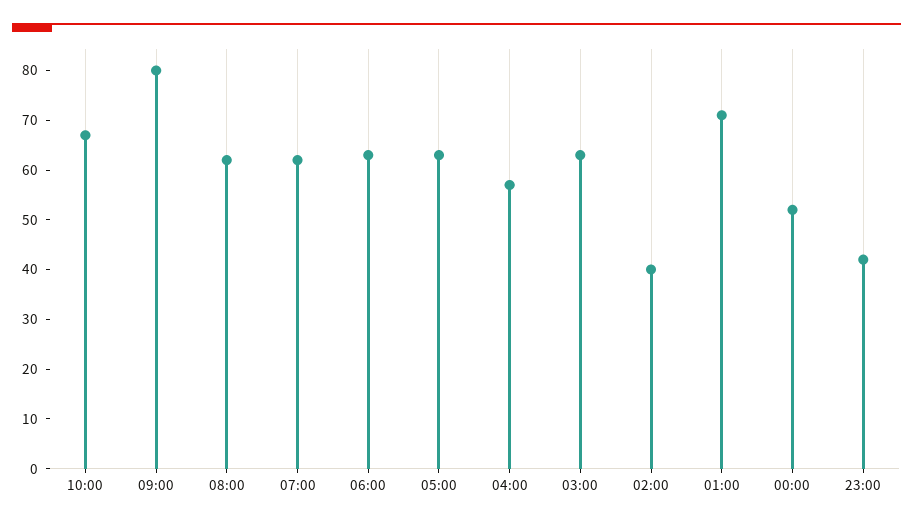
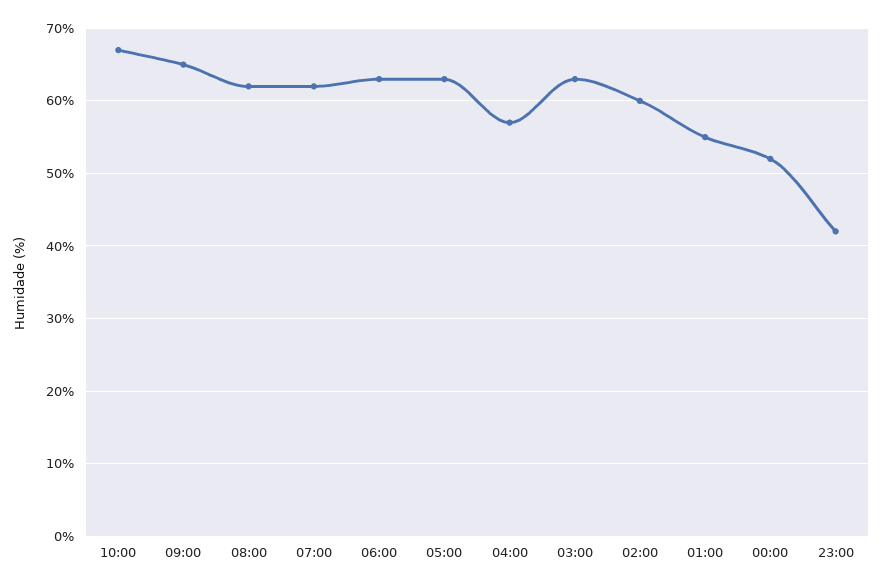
09:00: 80 -> 65
02:00: 40 -> 60
01:00: 70 -> 55

